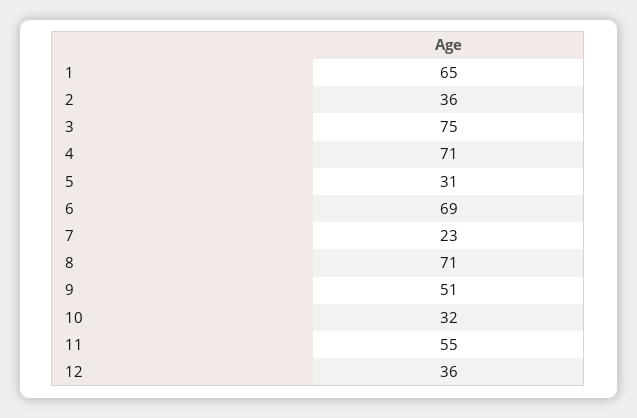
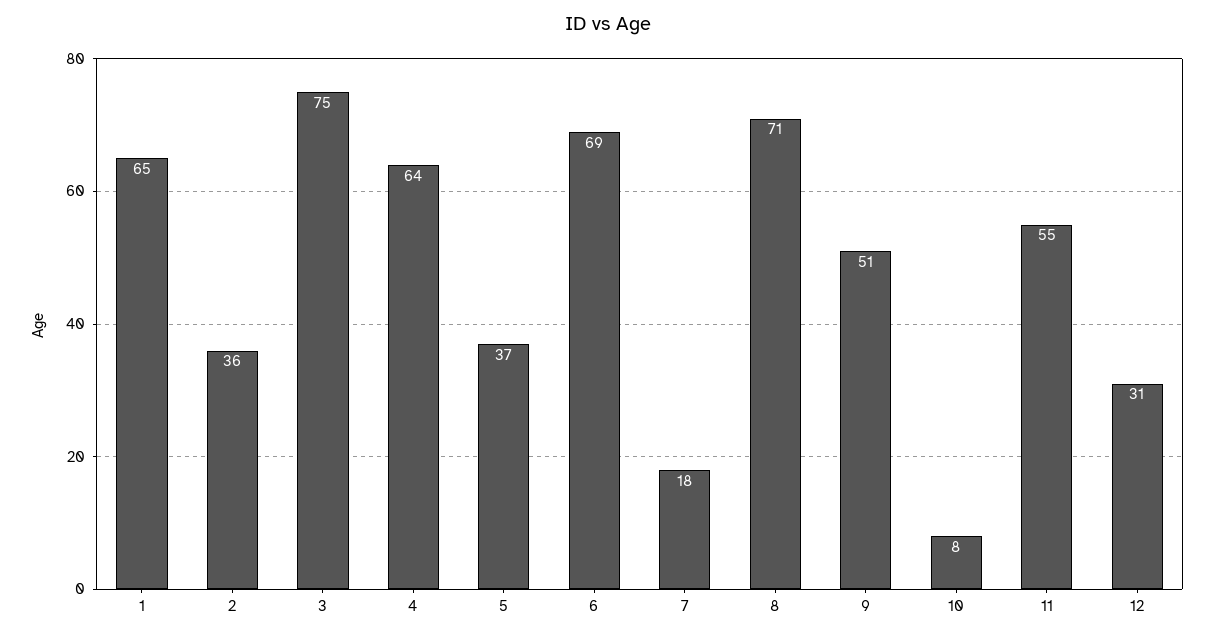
4: 71 -> 64
5: 31 -> 37
7: 23 -> 18
10: 32 -> 8
12: 36 -> 31

